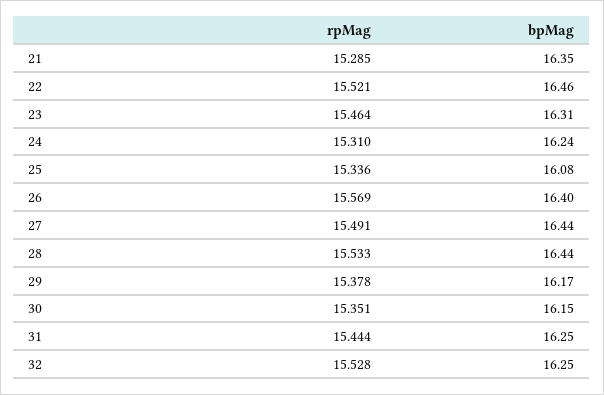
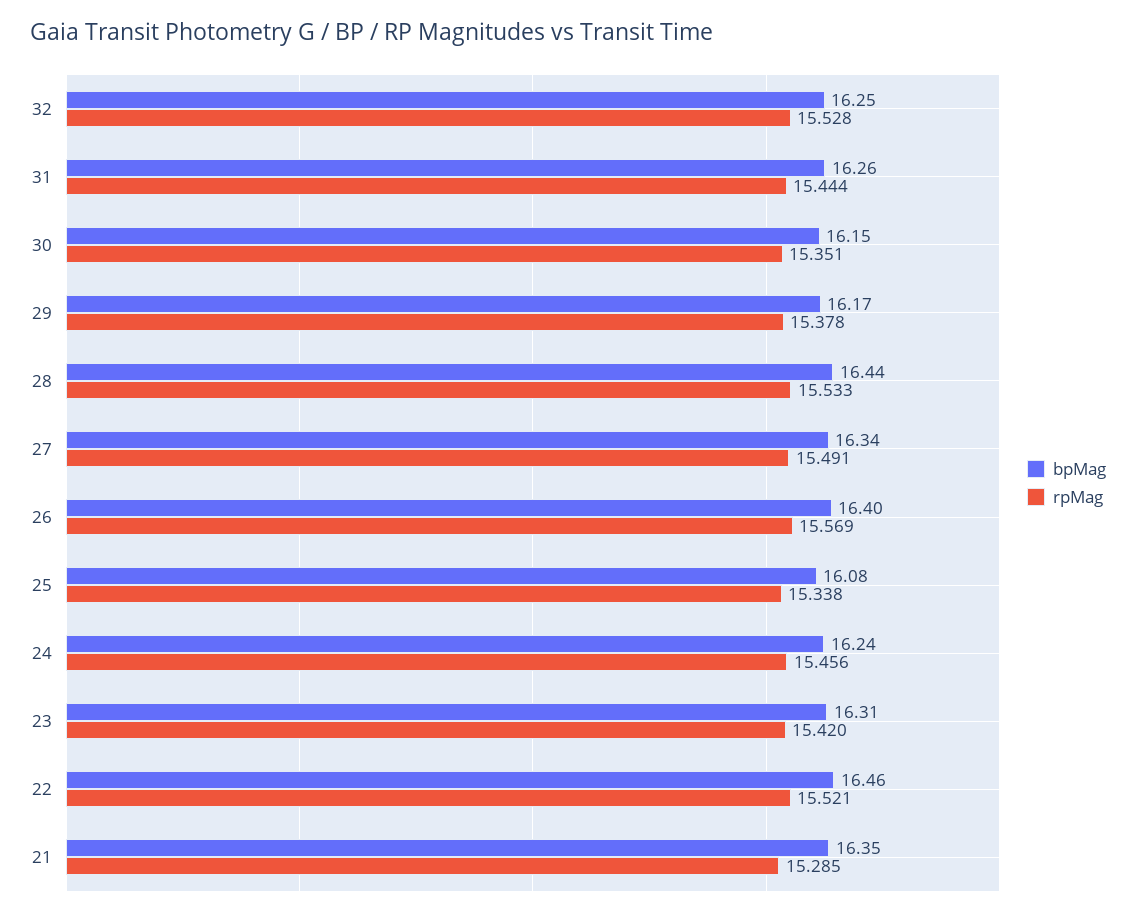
rpMag, 23: 15.464 -> 15.42
rpMag, 24: 15.31 -> 15.456
rpMag, 25: 15.336 -> 15.338
bpMag, 27: 16.44 -> 16.34
bpMag, 31: 16.25 -> 16.26

